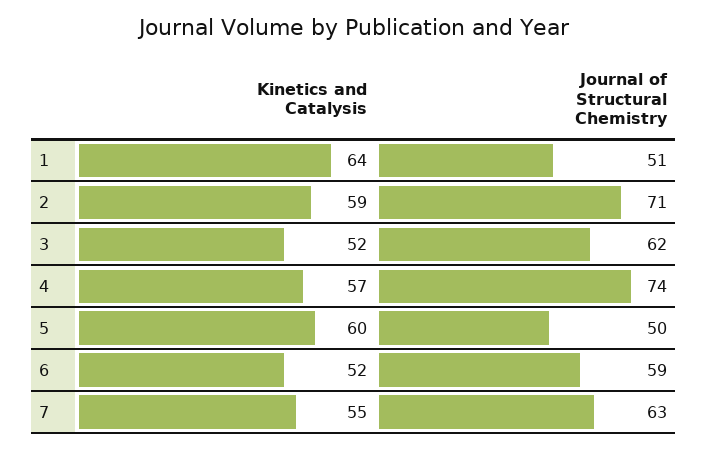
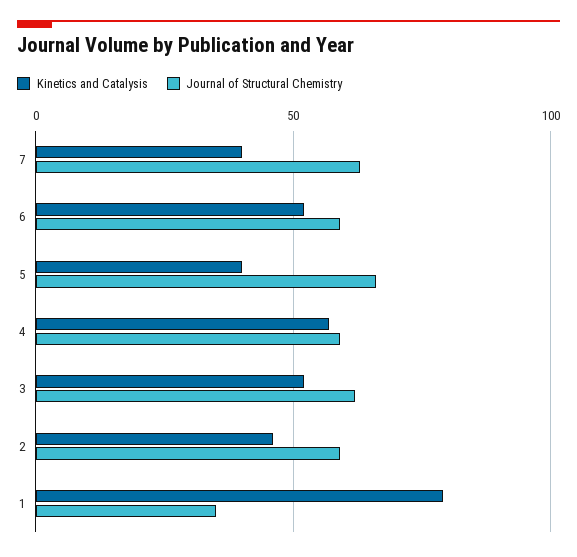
Kinetics and Catalysis, 1: 64 -> 80
Journal of Structural Chemistry, 1: 51 -> 35
Kinetics and Catalysis, 2: 59 -> 45
Journal of Structural Chemistry, 2: 71 -> 60
Journal of Structural Chemistry, 4: 74 -> 60
Kinetics and Catalysis, 5: 60 -> 40
Journal of Structural Chemistry, 5: 50 -> 65
Kinetics and Catalysis, 7: 55 -> 40

